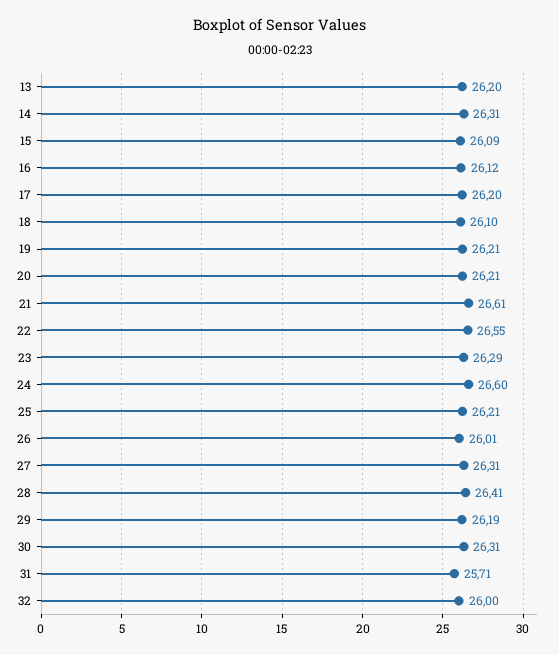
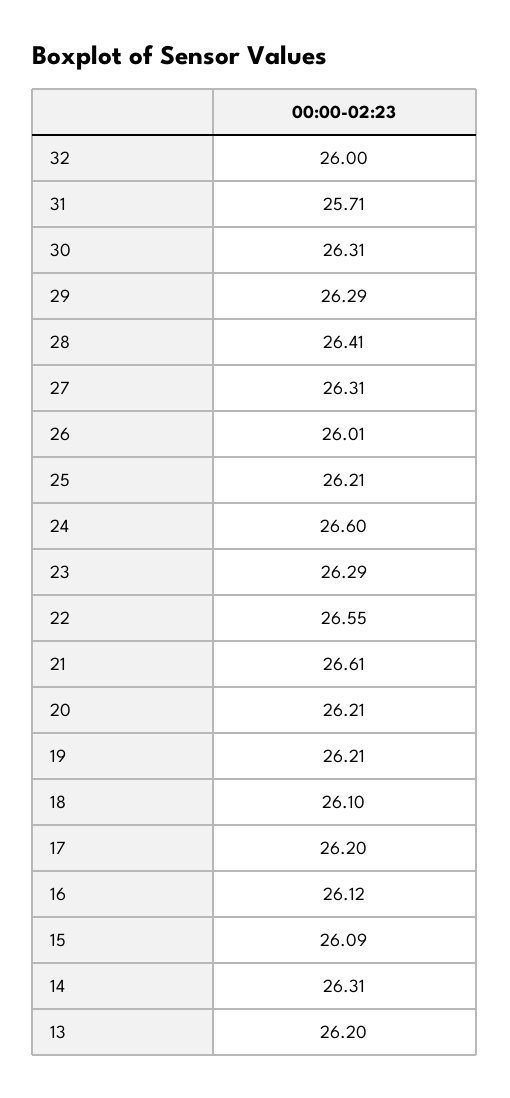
29: 26.19 -> 26.29

